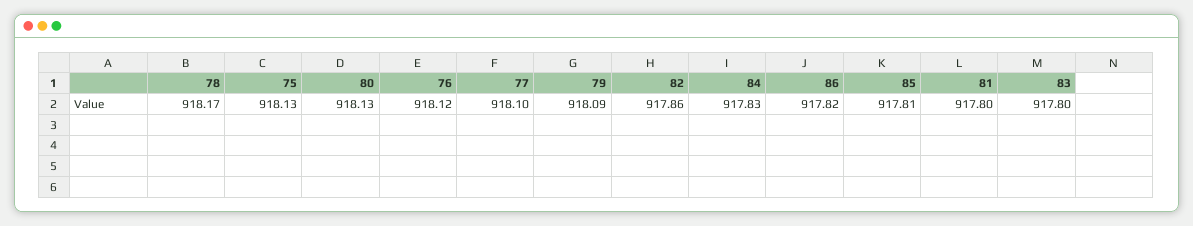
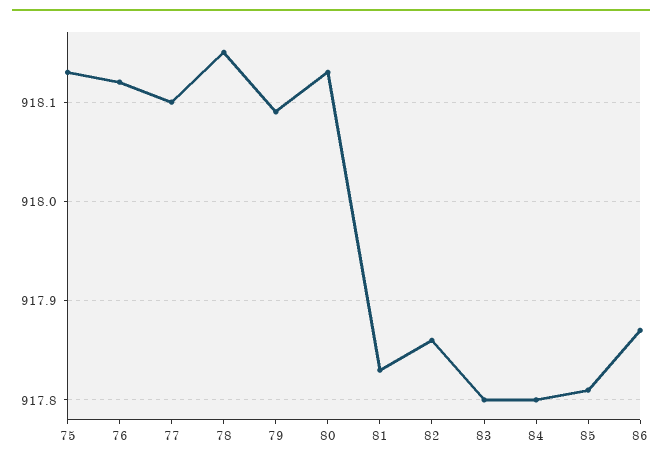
78: 918.17 -> 918.15
84: 917.83 -> 917.8
86: 917.82 -> 917.87
81: 917.8 -> 917.83

